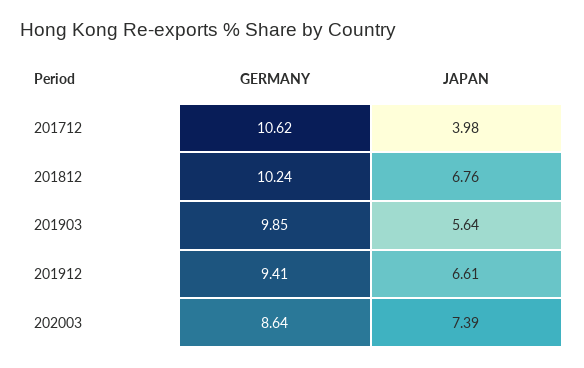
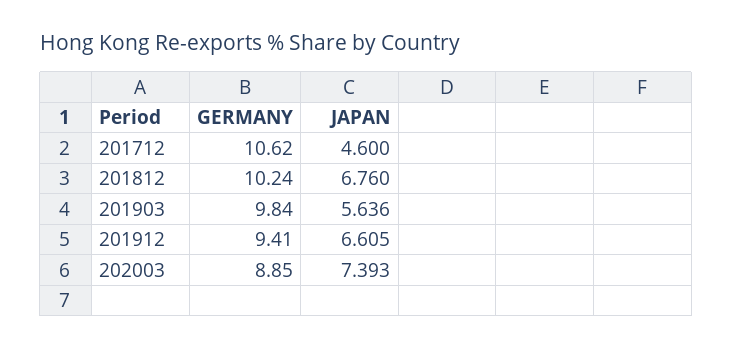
JAPAN, 201712: 3.98 -> 4.6
GERMANY, 201903: 9.85 -> 9.84
GERMANY, 202003: 8.64 -> 8.85

